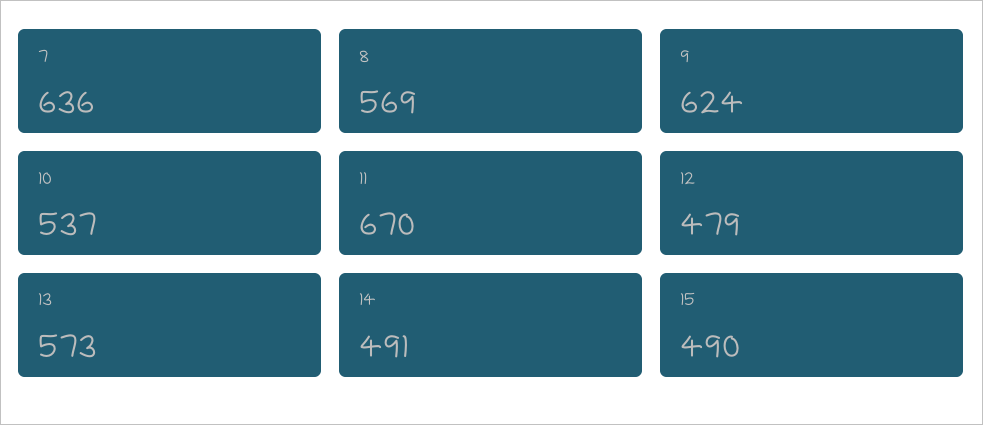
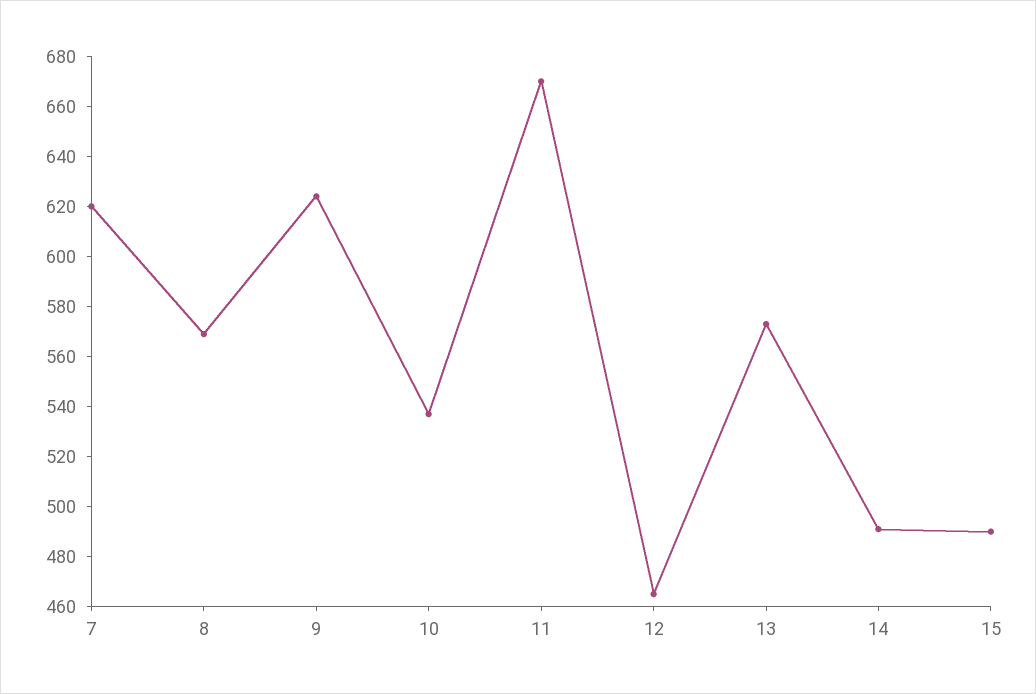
7: 636 -> 620
12: 479 -> 465

